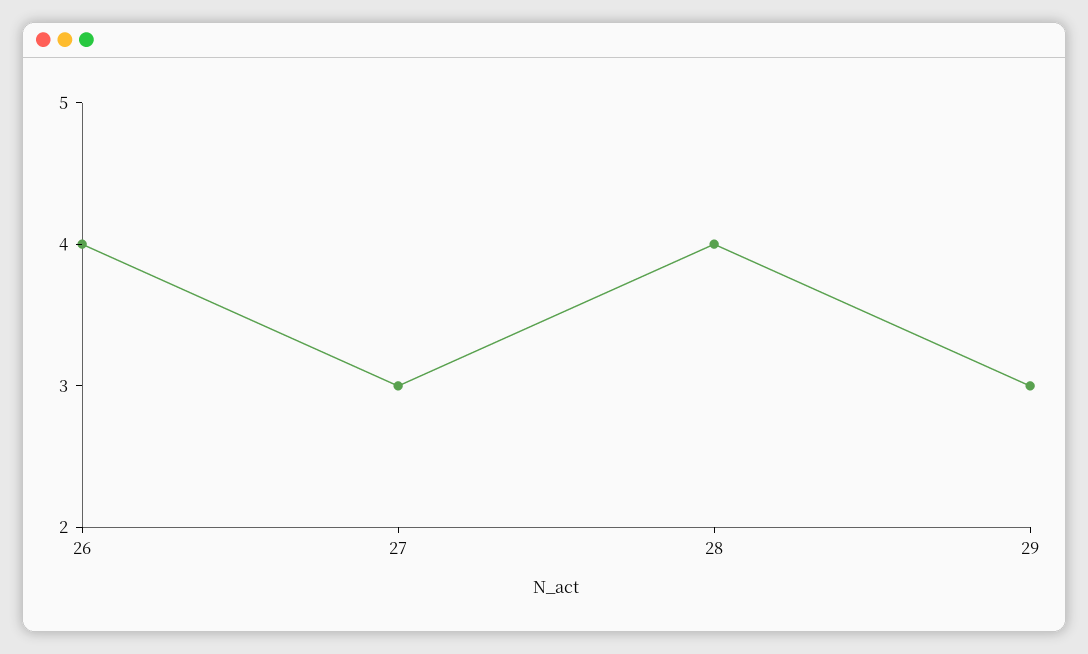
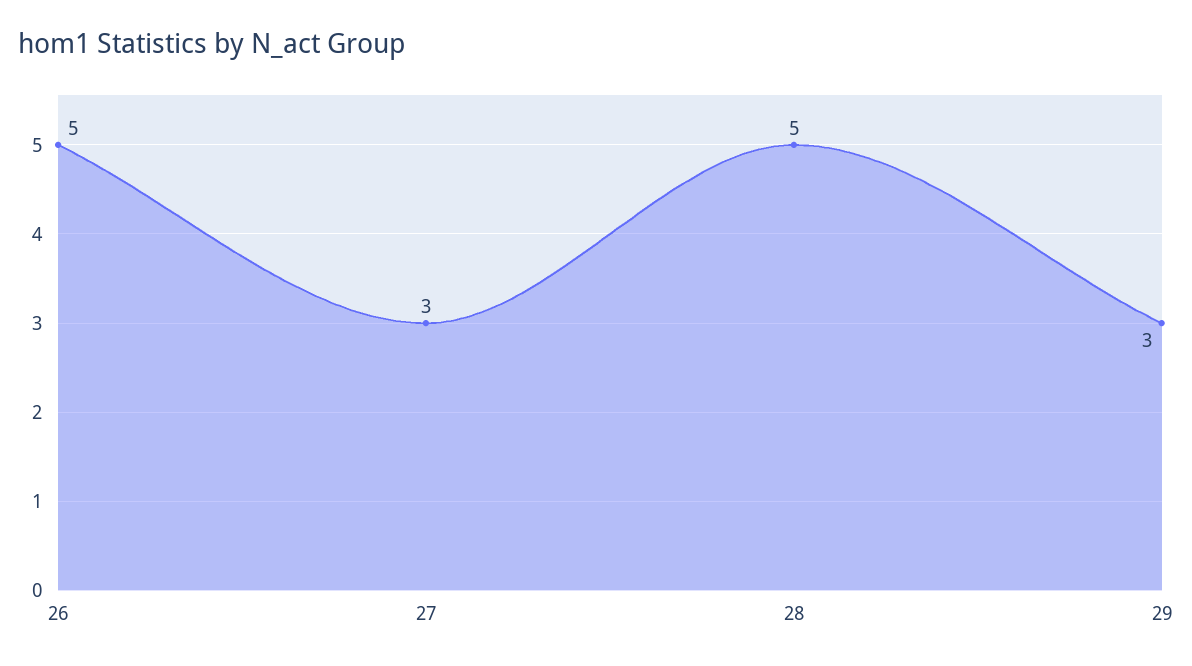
26: 4 -> 5
28: 4 -> 5

